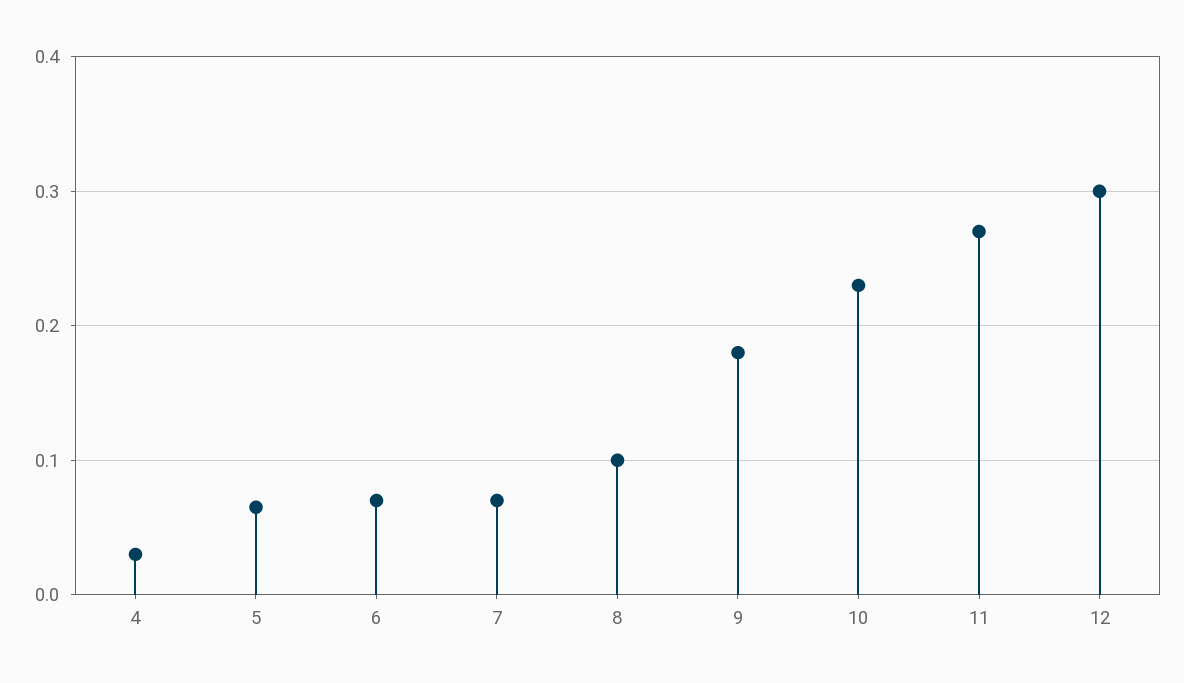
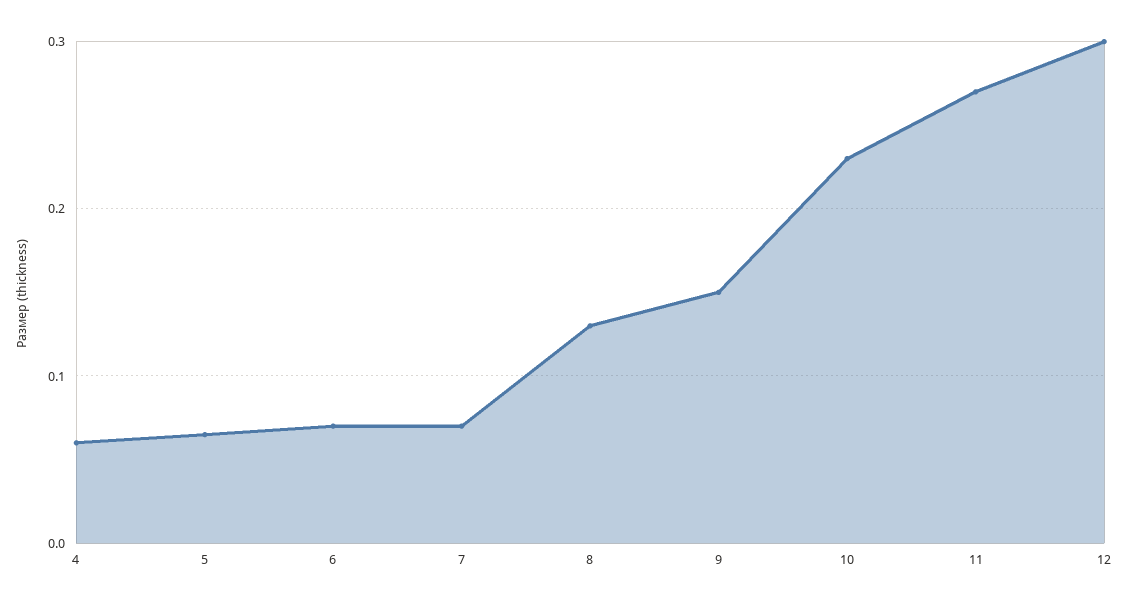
4: 0.03 -> 0.06
8: 0.1 -> 0.13
9: 0.18 -> 0.15

